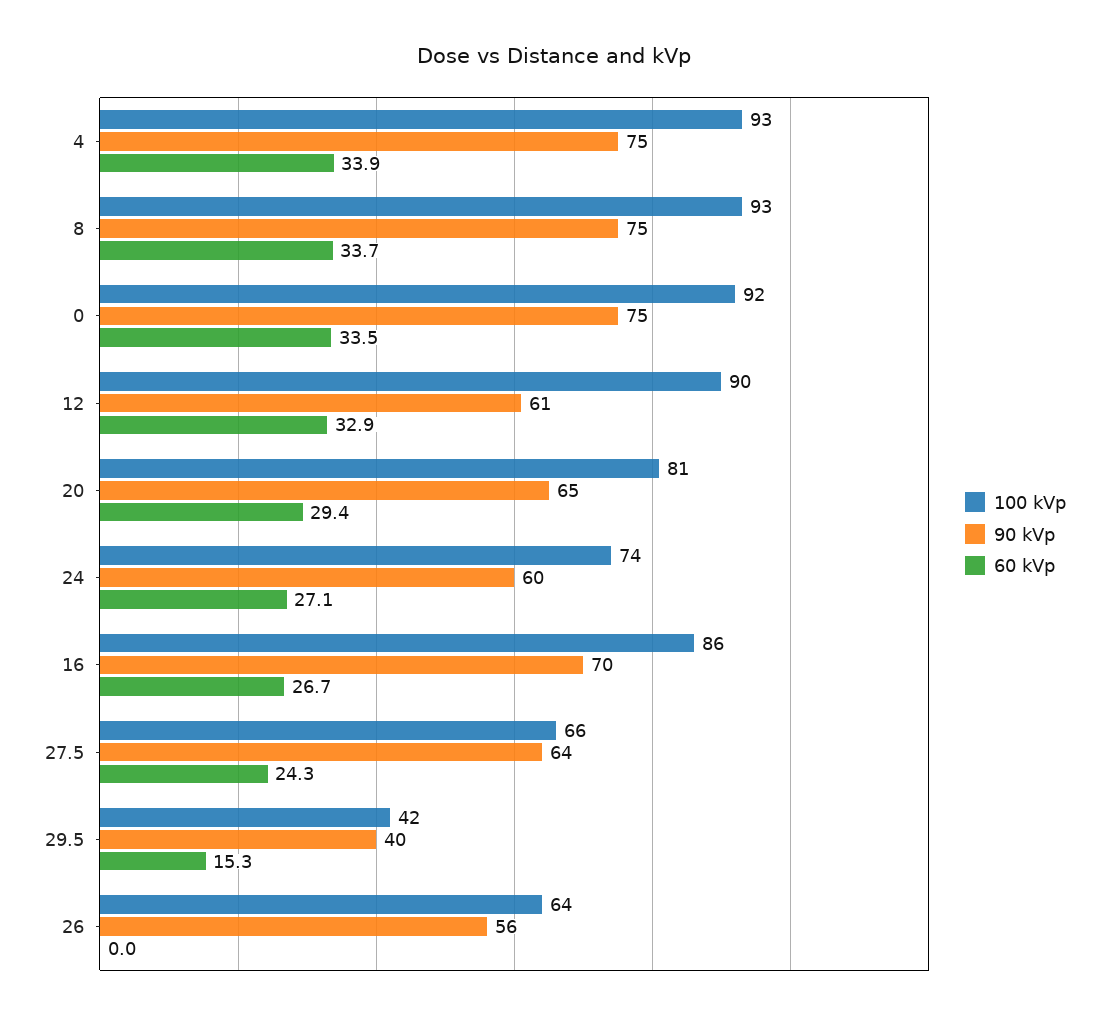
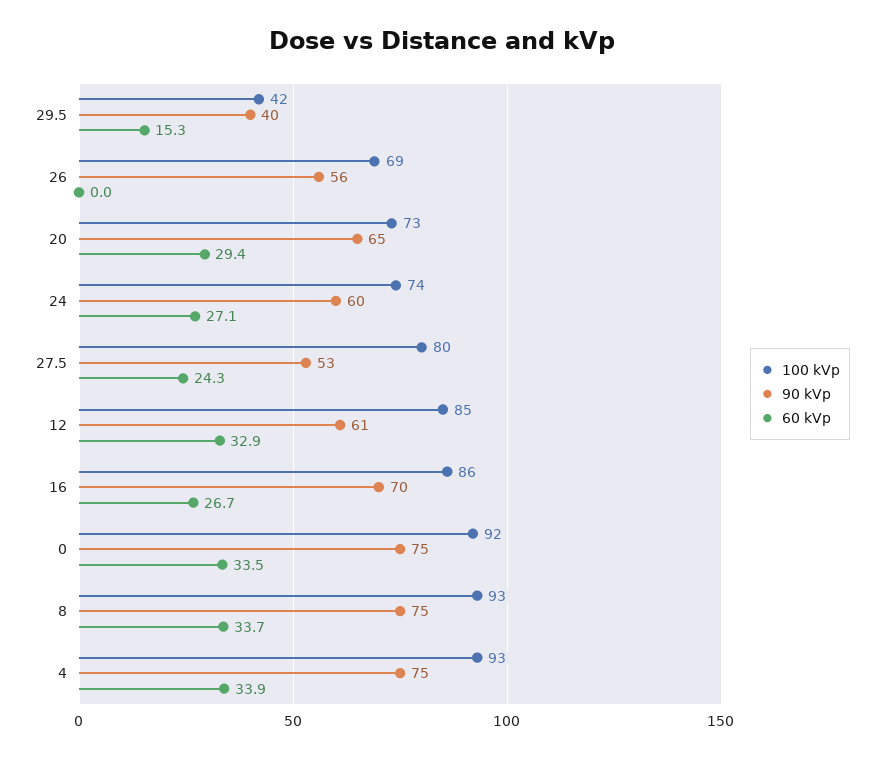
100 kVp, 12: 90 -> 85
100 kVp, 20: 81 -> 73
100 kVp, 27.5: 66 -> 80
90 kVp, 27.5: 64 -> 53
100 kVp, 26: 64 -> 69

